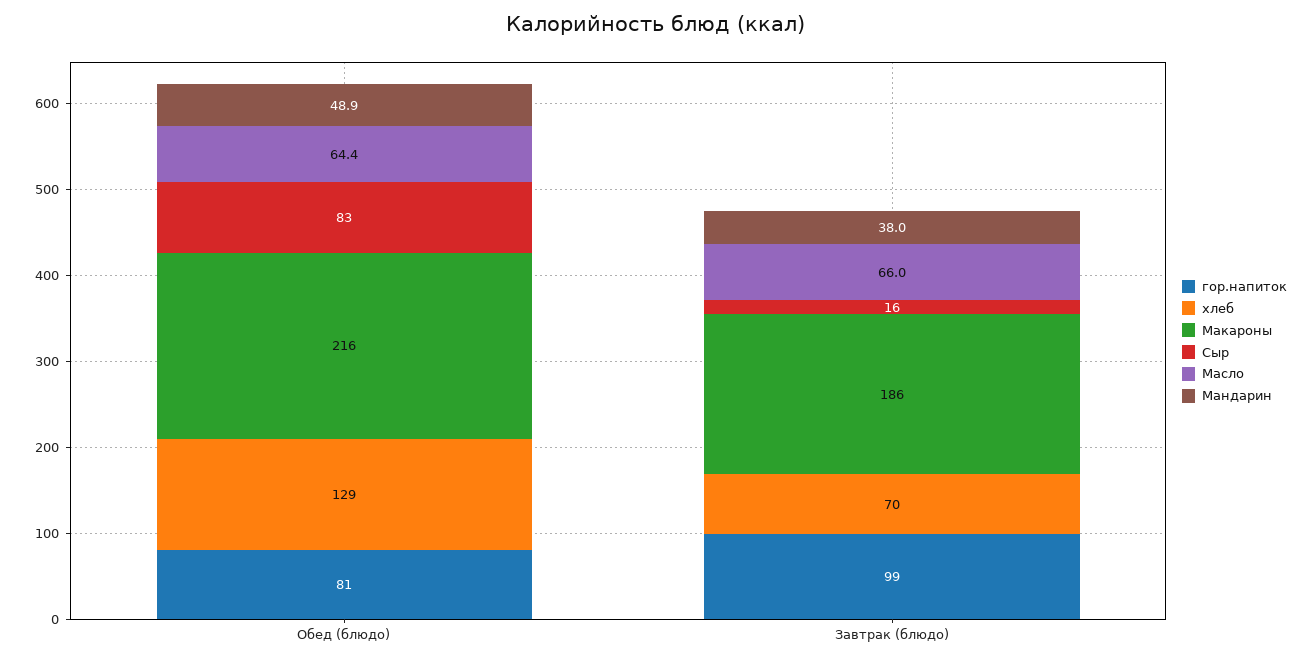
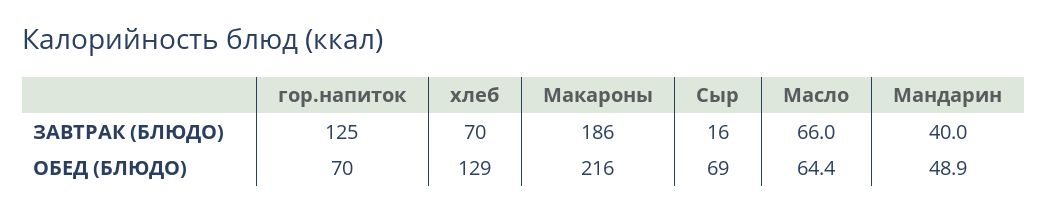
гор.напиток, Обед (блюдо): 81 -> 70
Сыр, Обед (блюдо): 83 -> 69
гор.напиток, Завтрак (блюдо): 99 -> 125
Мандарин, Завтрак (блюдо): 38 -> 40

